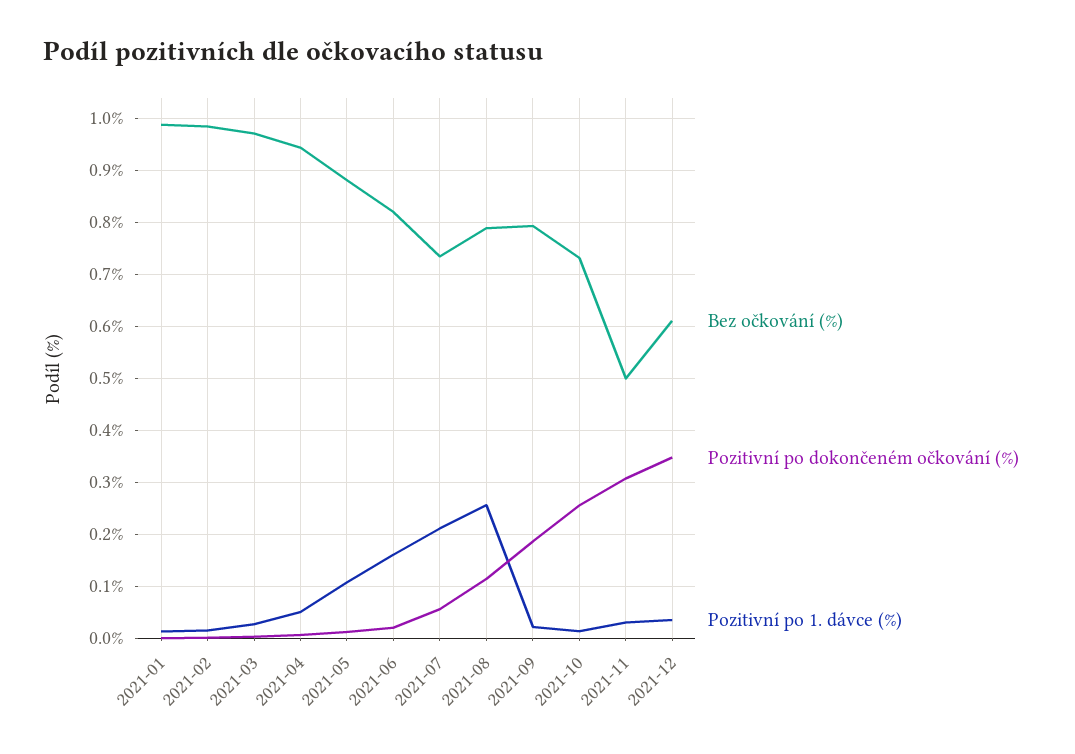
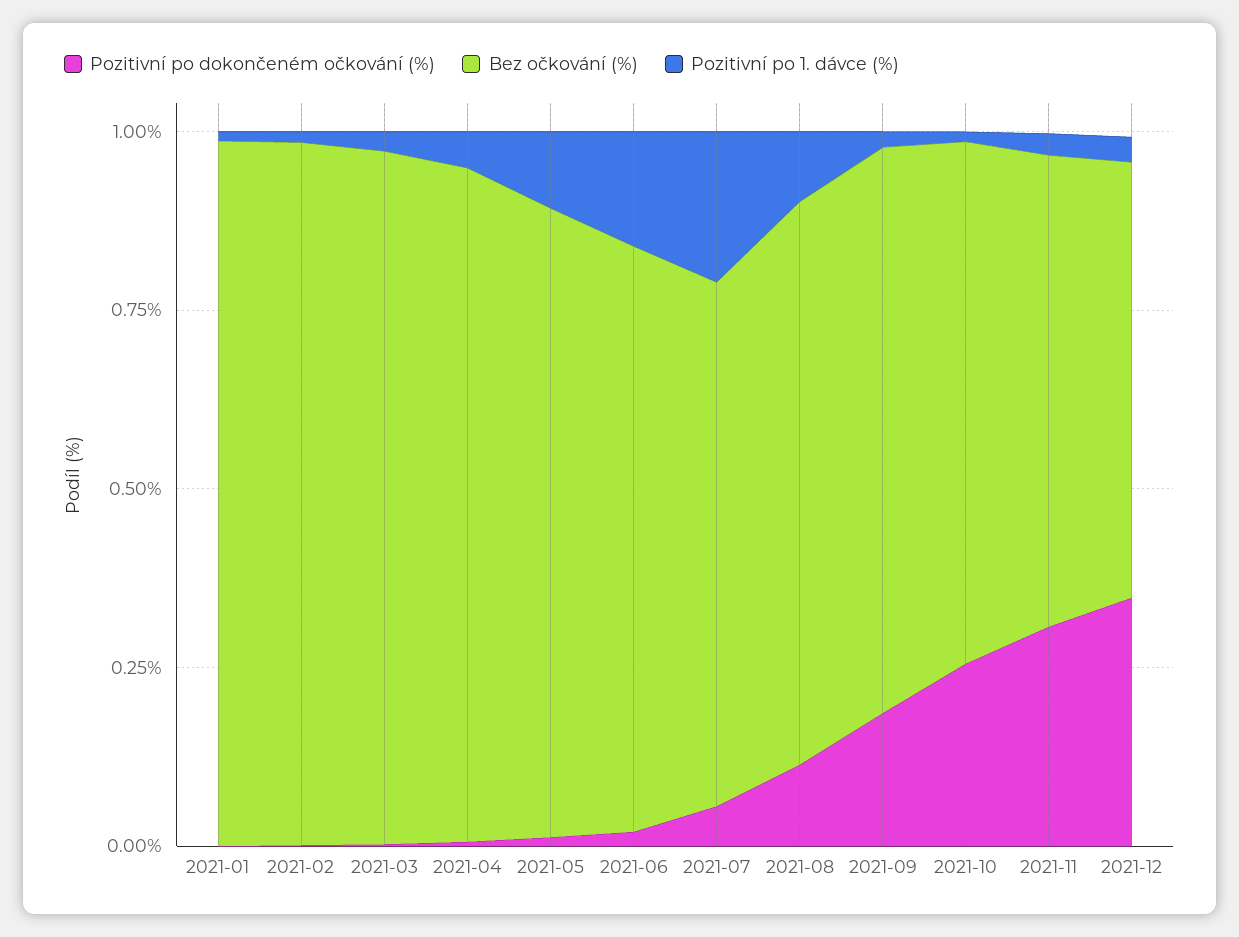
Pozitivní po 1. dávce (%), 2021-08: 0.26 -> 0.1
Bez očkování (%), 2021-11: 0.5 -> 0.65

